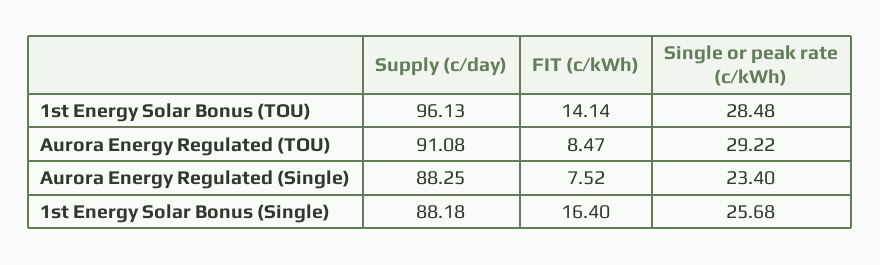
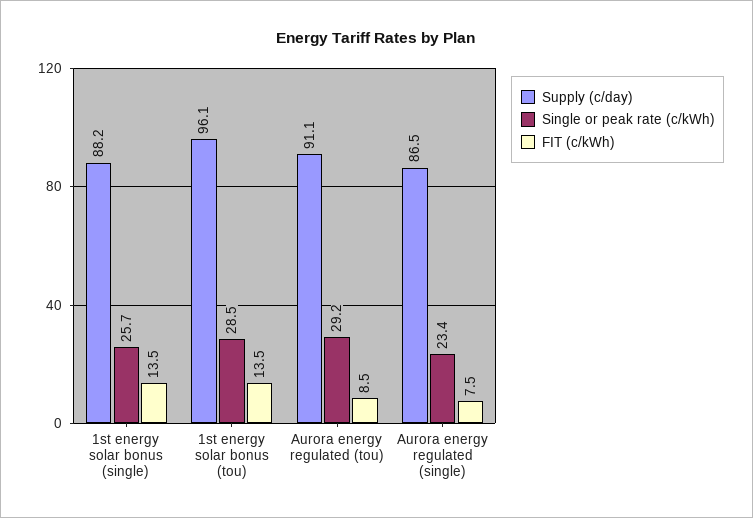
FIT (c/kWh), 1st Energy Solar Bonus (TOU): 14.14 -> 13.5
Supply (c/day), Aurora Energy Regulated (Single): 88.25 -> 86.5
FIT (c/kWh), 1st Energy Solar Bonus (Single): 16.4 -> 13.5

